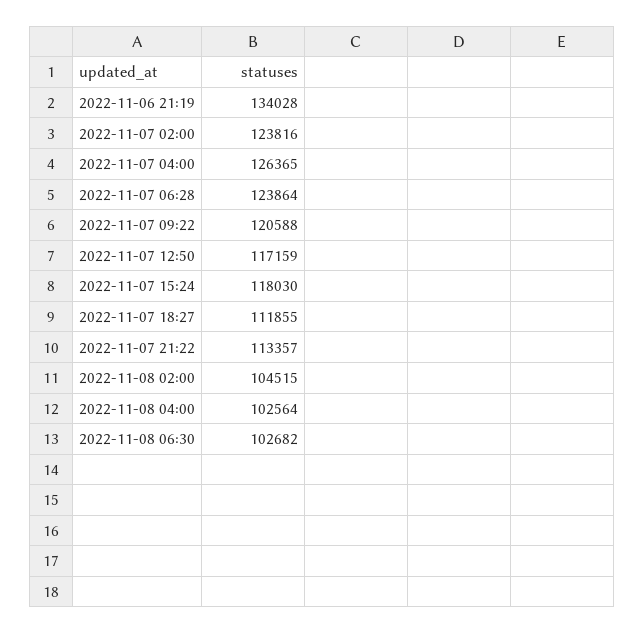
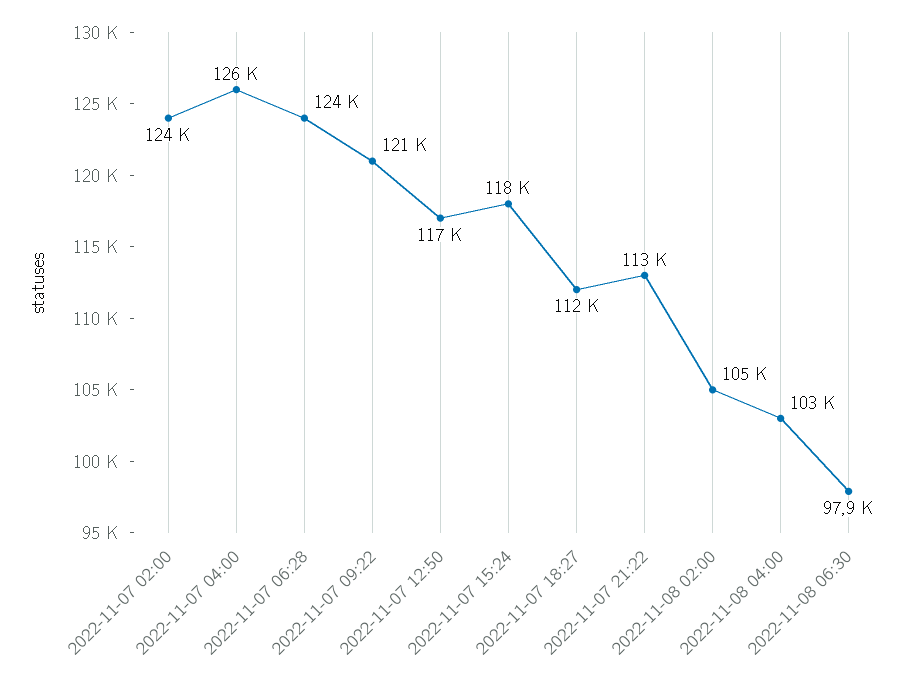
2022-11-06 21:19: 134028 -> none
2022-11-08 06:30: 102682 -> 97900

